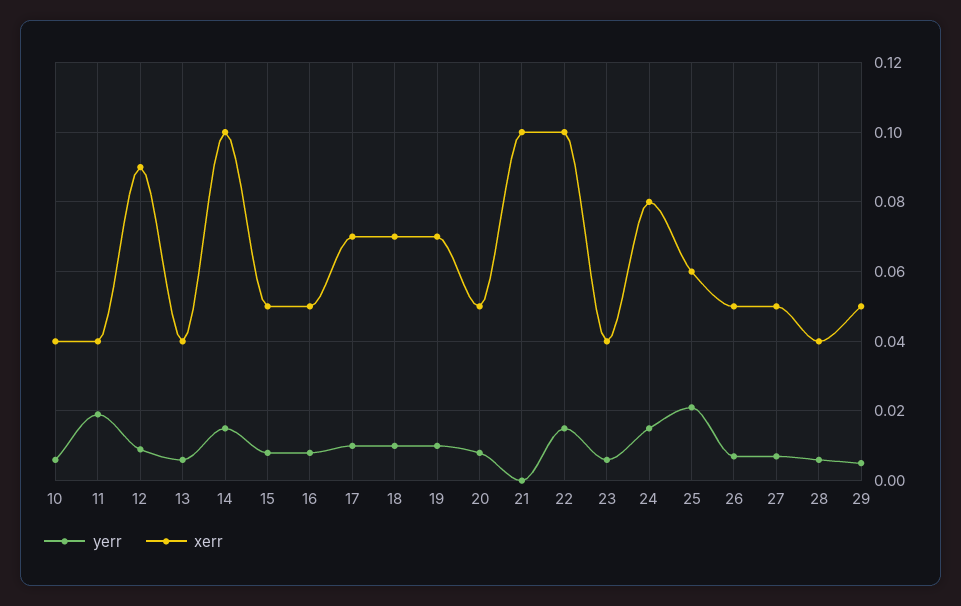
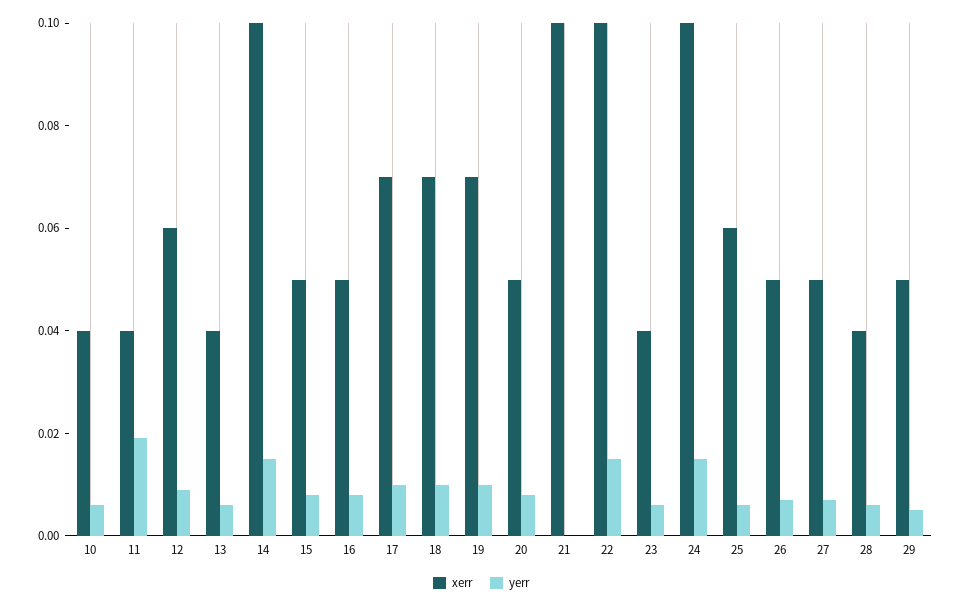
xerr, 12: 0.09 -> 0.06
xerr, 24: 0.08 -> 0.1
yerr, 25: 0.02 -> 0.005

